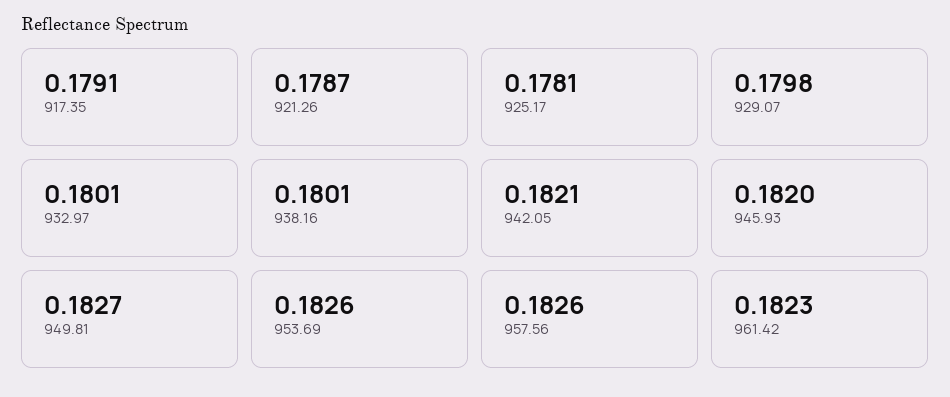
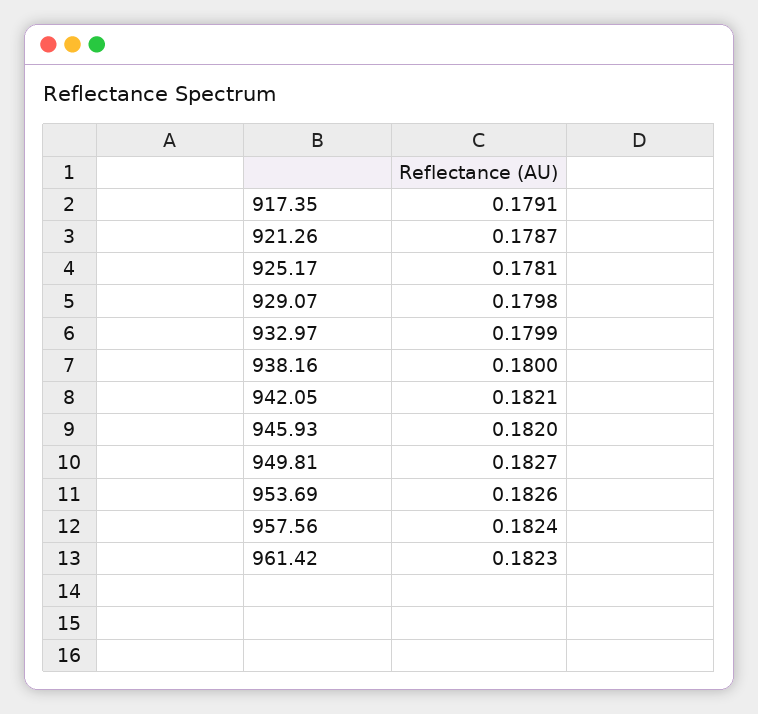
932.97: 0.1801 -> 0.1799
938.16: 0.1801 -> 0.18
957.56: 0.1826 -> 0.1824

